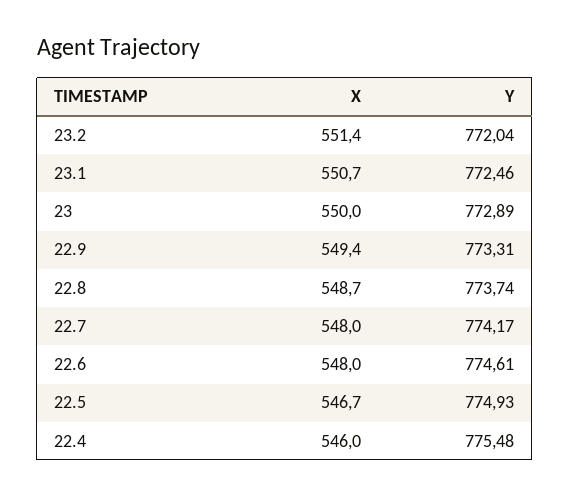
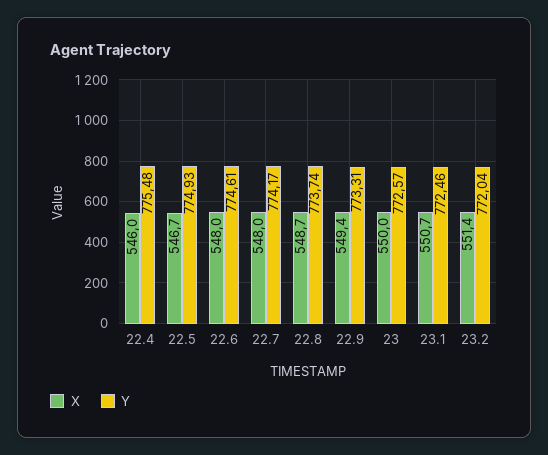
Y, 23: 772.89 -> 772.57

